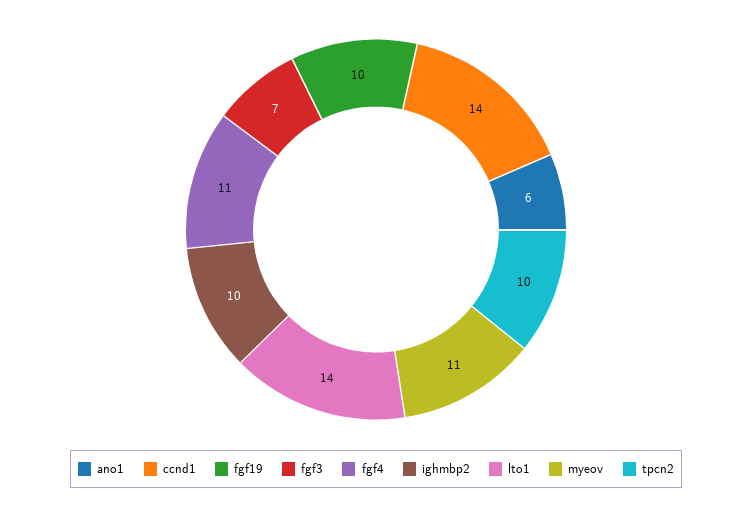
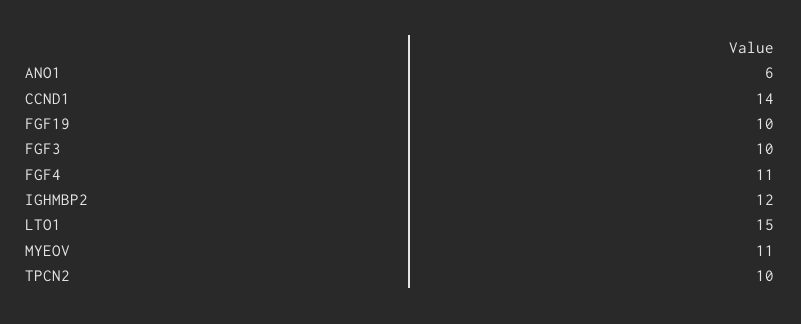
fgf3: 7 -> 10
ighmbp2: 10 -> 12
lto1: 14 -> 15

